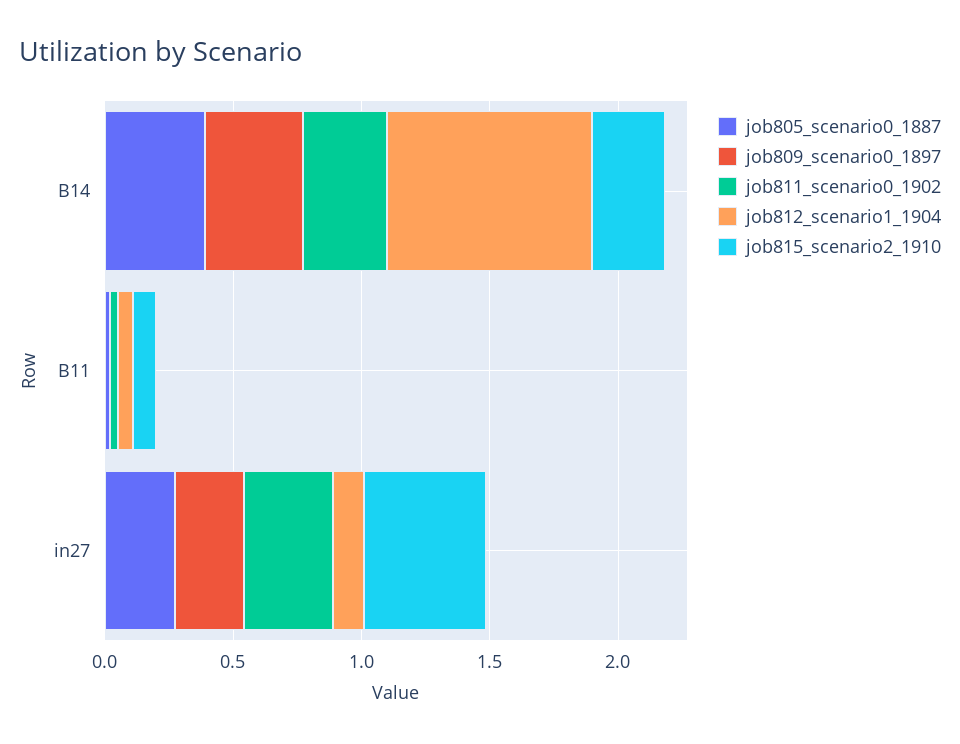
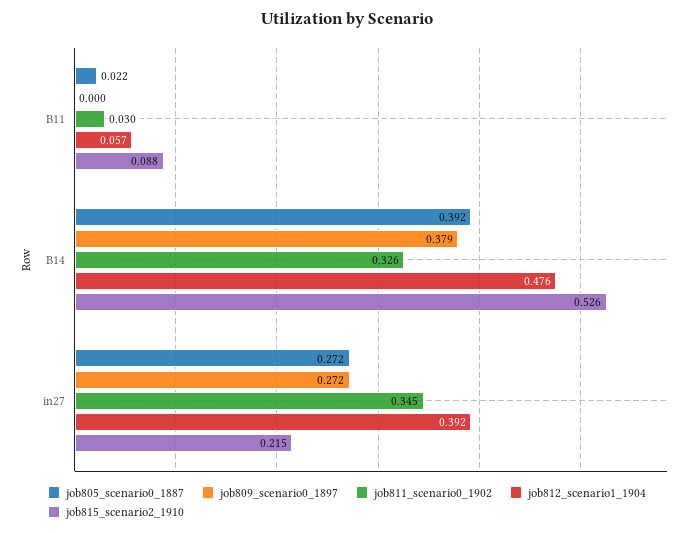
job812_scenario1_1904, B14: 0.8 -> 0.476
job815_scenario2_1910, B14: 0.3 -> 0.526
job812_scenario1_1904, in27: 0.1 -> 0.392
job815_scenario2_1910, in27: 0.5 -> 0.215

